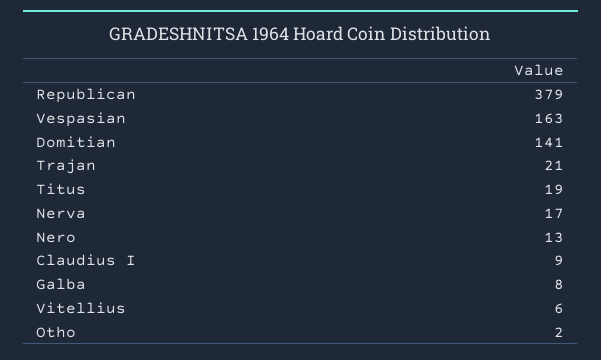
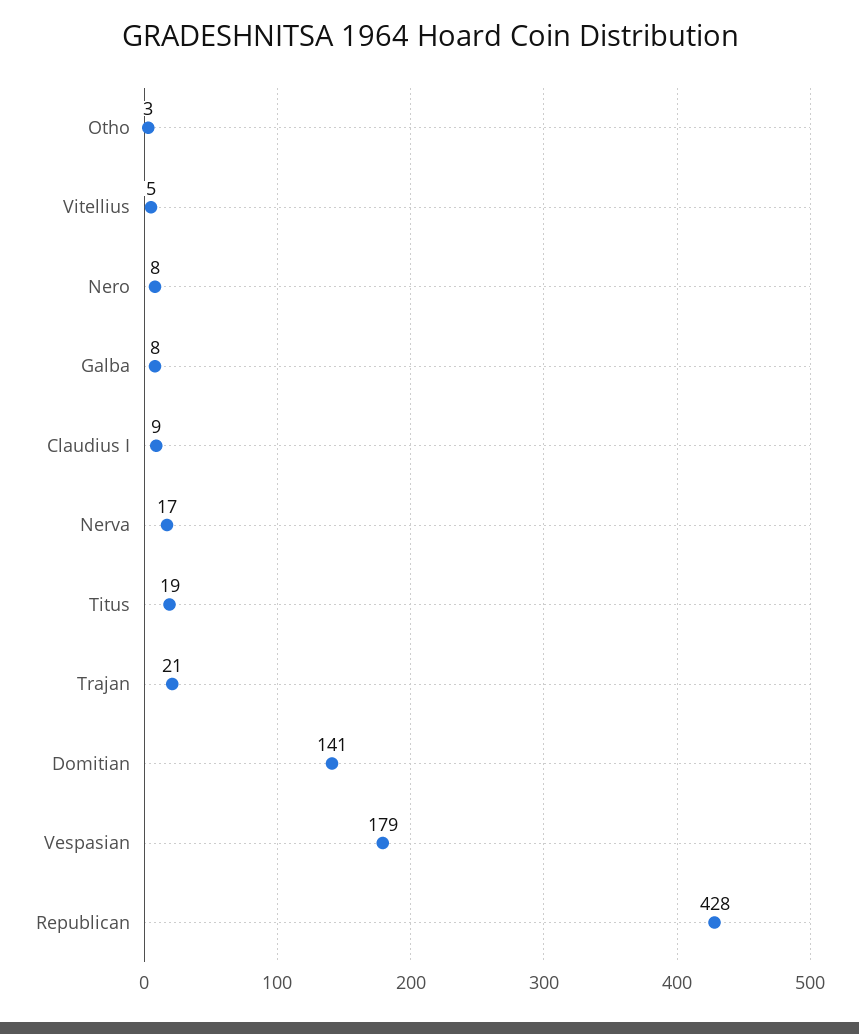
Republican: 379 -> 428
Vespasian: 163 -> 179
Nero: 13 -> 8
Vitellius: 6 -> 5
Otho: 2 -> 3

